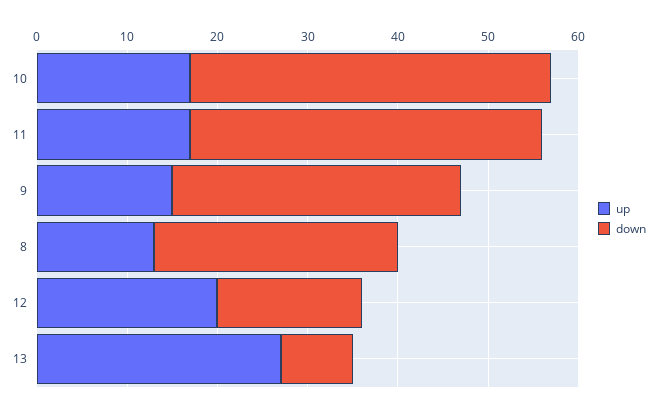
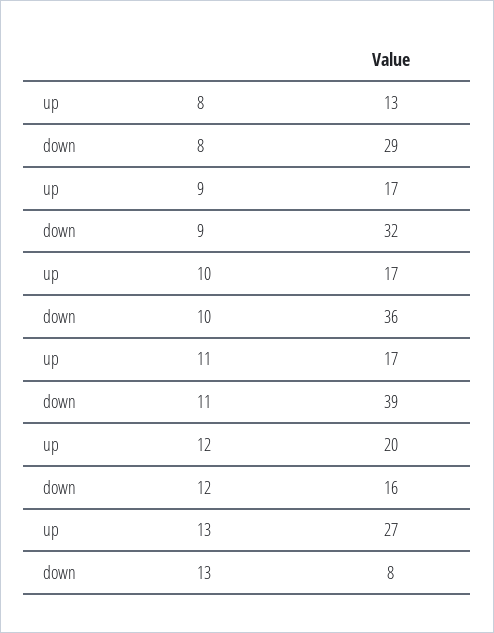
down, 10: 40 -> 36
up, 9: 15 -> 17
down, 8: 27 -> 29

